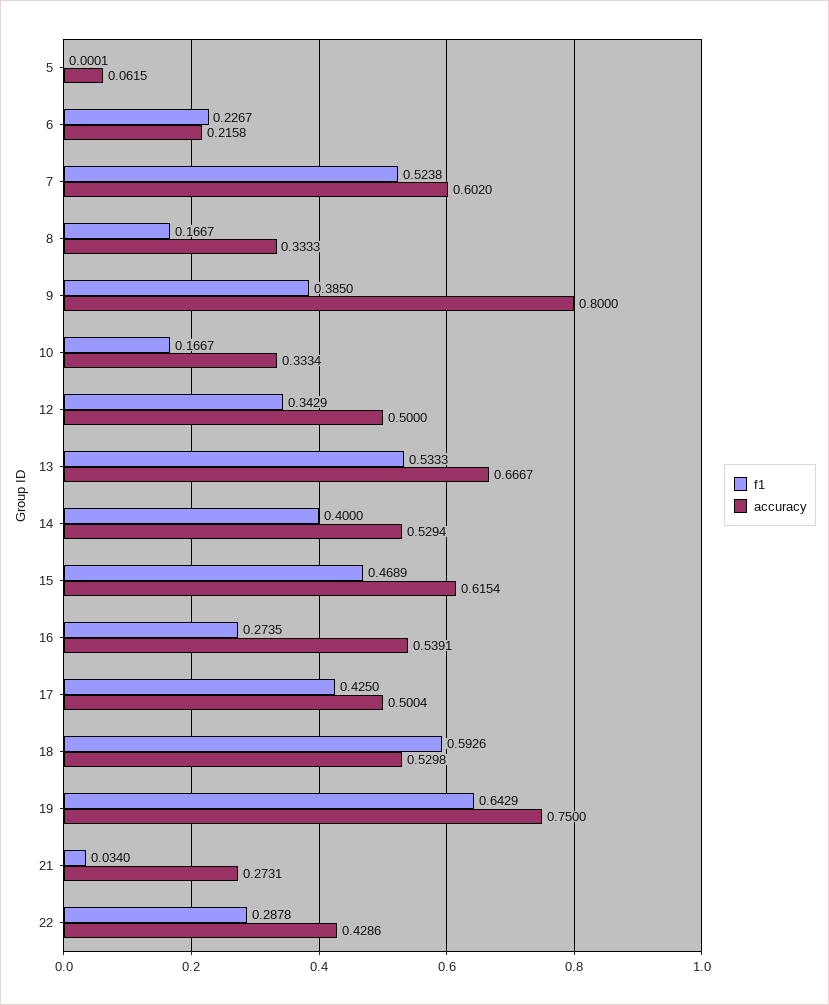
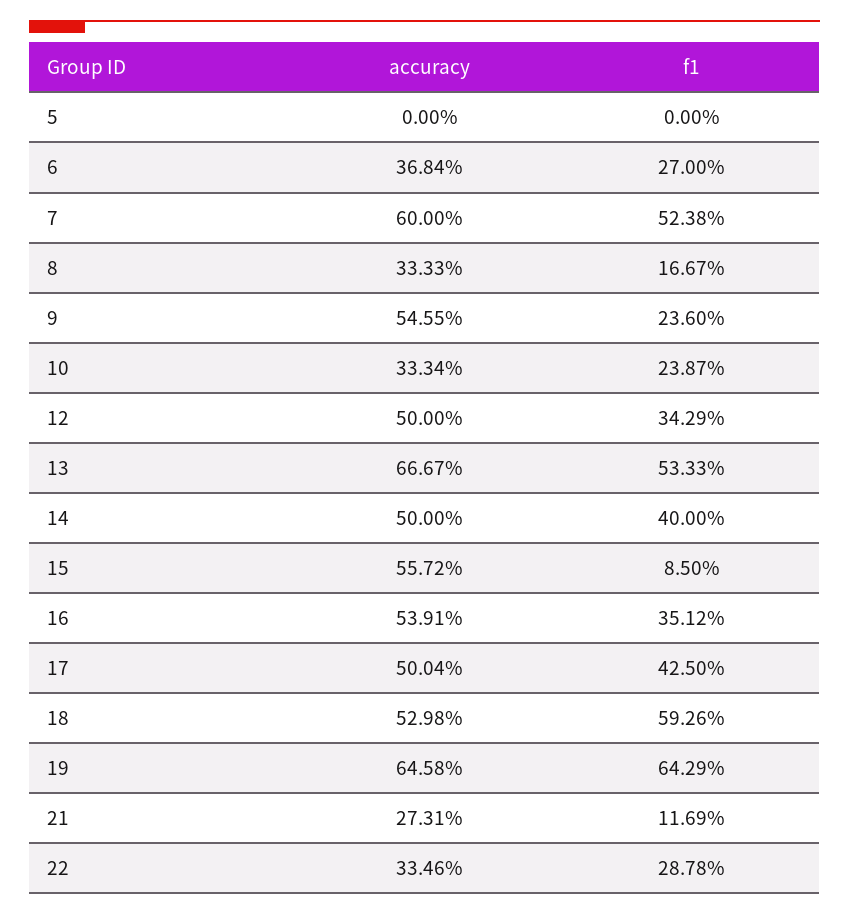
f1, 5: 0.0001 -> 0
accuracy, 5: 0.0615 -> 0
f1, 6: 0.2267 -> 0.27
accuracy, 6: 0.2158 -> 0.3684
accuracy, 7: 0.602 -> 0.6
f1, 9: 0.385 -> 0.236
accuracy, 9: 0.8 -> 0.5455
f1, 10: 0.1667 -> 0.2387
accuracy, 14: 0.5294 -> 0.5
f1, 15: 0.4689 -> 0.085
accuracy, 15: 0.6154 -> 0.5572
f1, 16: 0.2735 -> 0.3512
accuracy, 19: 0.75 -> 0.6458
f1, 21: 0.034 -> 0.1169
accuracy, 22: 0.4286 -> 0.3346

